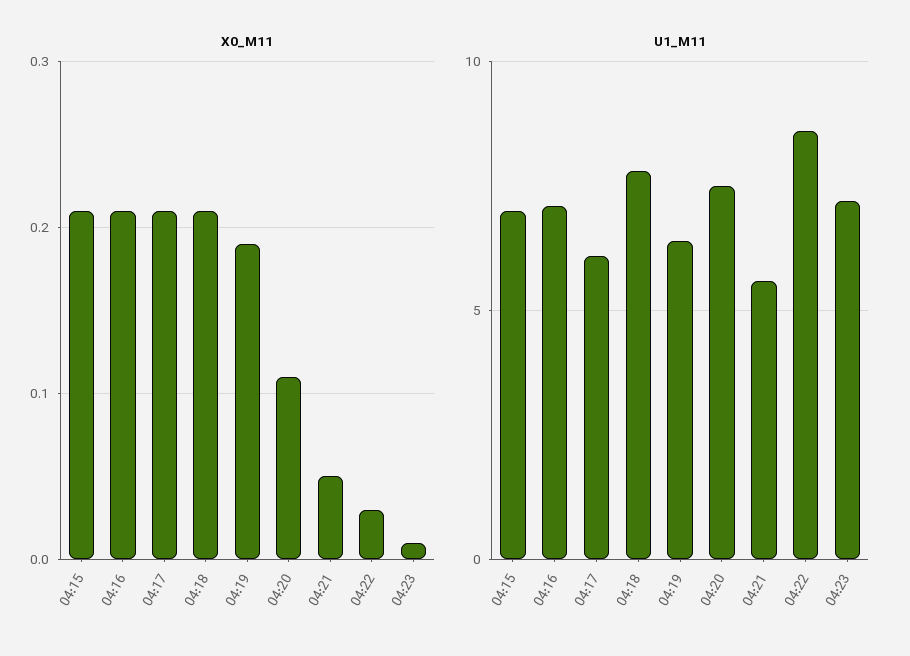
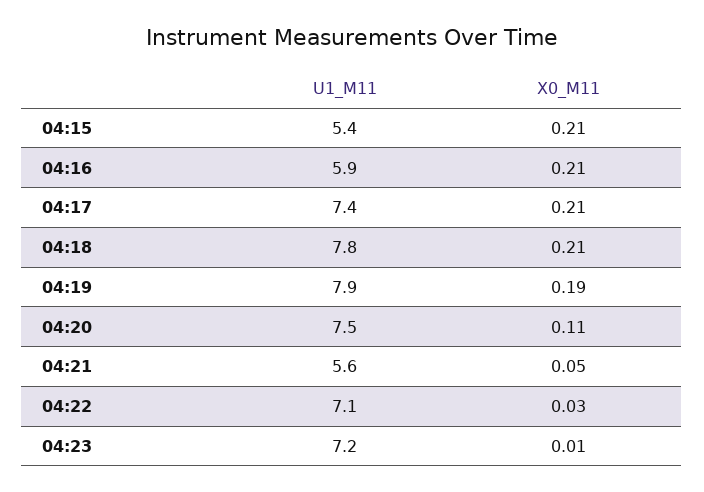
U1_M11, 04:15: 7 -> 5.4
U1_M11, 04:16: 7 -> 5.9
U1_M11, 04:17: 6 -> 7.4
U1_M11, 04:19: 6.5 -> 7.9
U1_M11, 04:22: 8.5 -> 7.1

